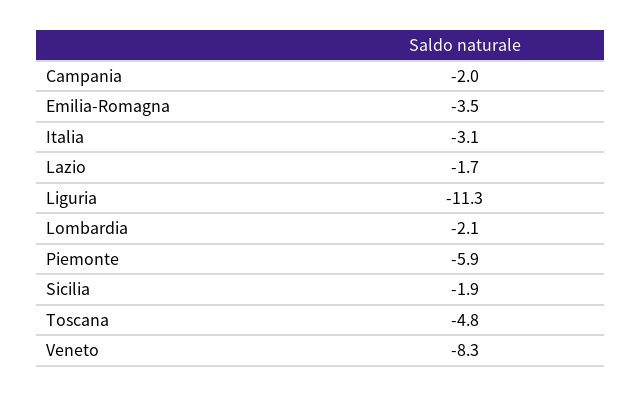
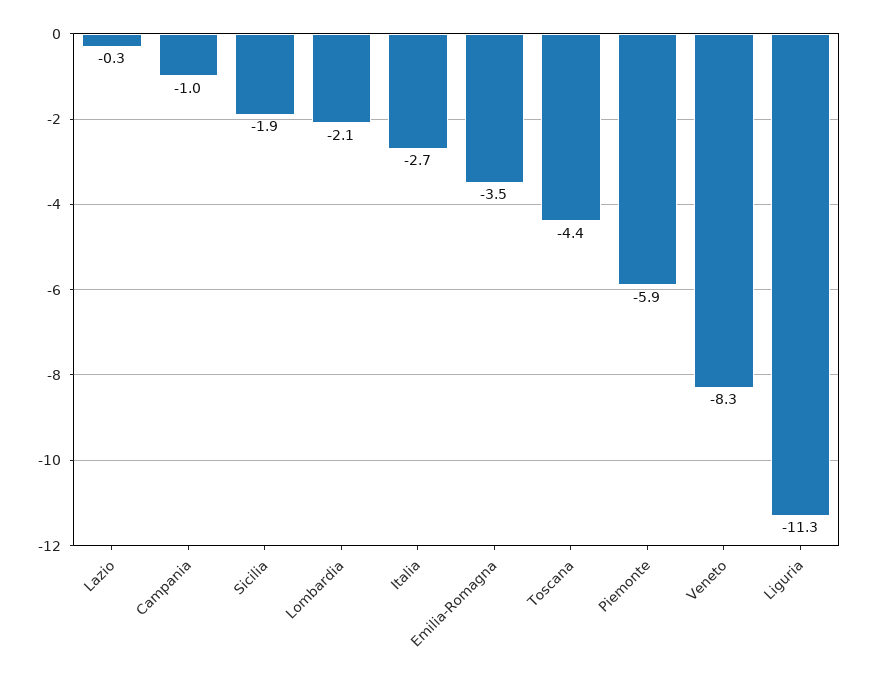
Campania: -2 -> -1
Italia: -3.1 -> -2.7
Lazio: -1.7 -> -0.3
Toscana: -4.8 -> -4.4

